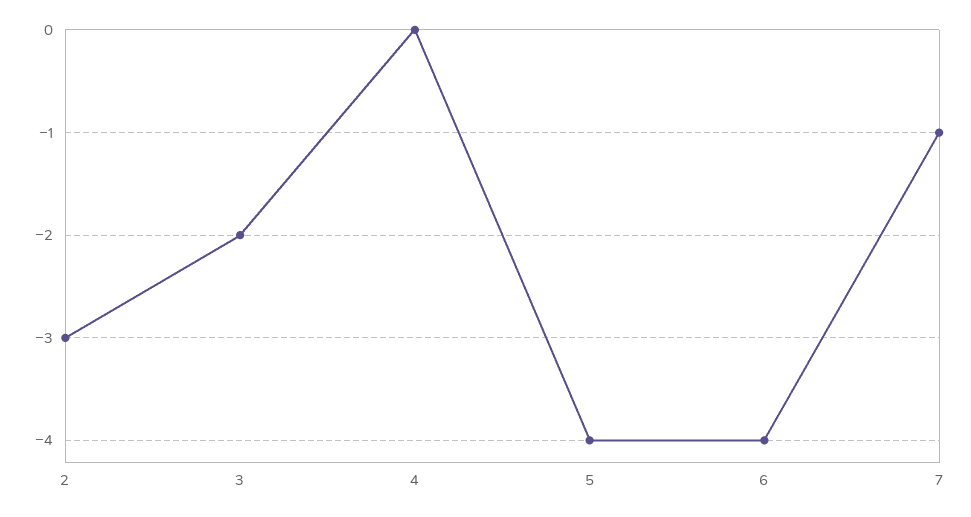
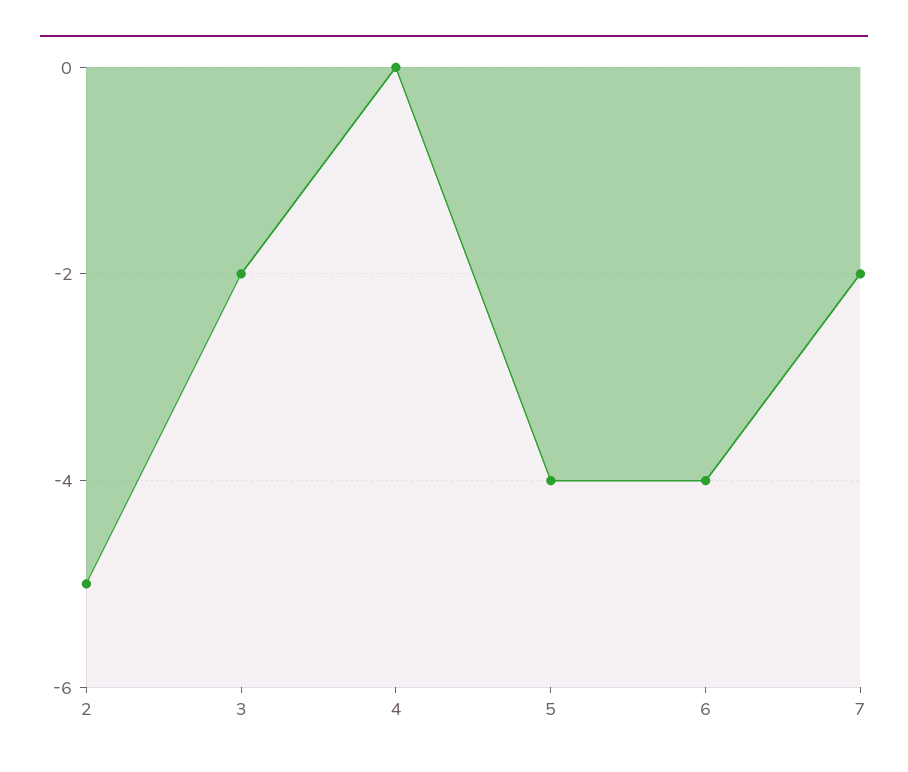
2: -3 -> -5
7: -1 -> -2

